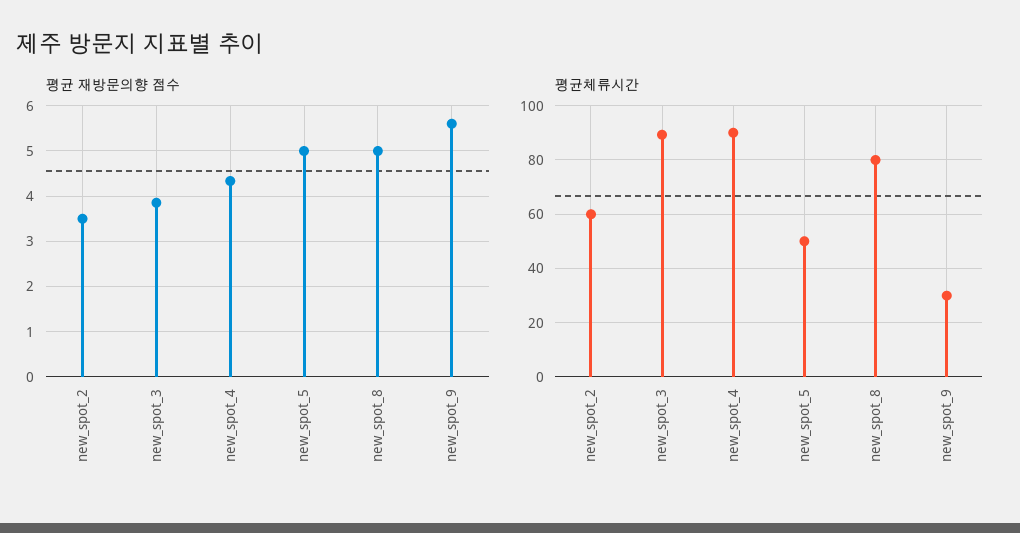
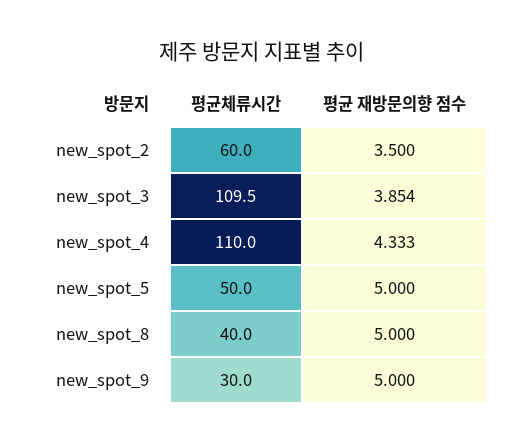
평균 재방문의향 점수, new_spot_9: 5.6 -> 5
평균체류시간, new_spot_3: 90 -> 109.5
평균체류시간, new_spot_4: 90 -> 110
평균체류시간, new_spot_8: 80 -> 40

